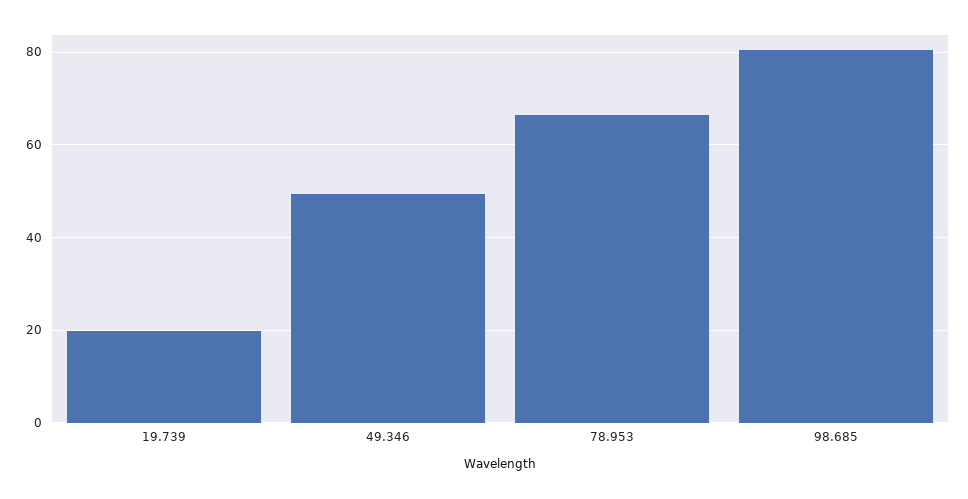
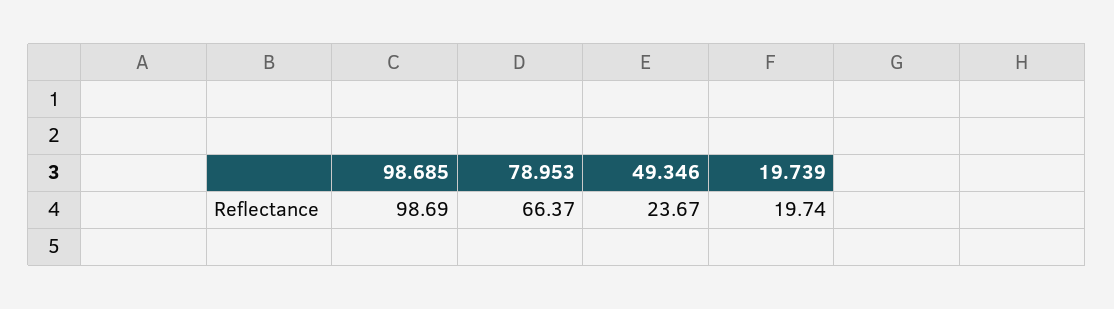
49.346: 50 -> 23.67
98.685: 80 -> 98.69

